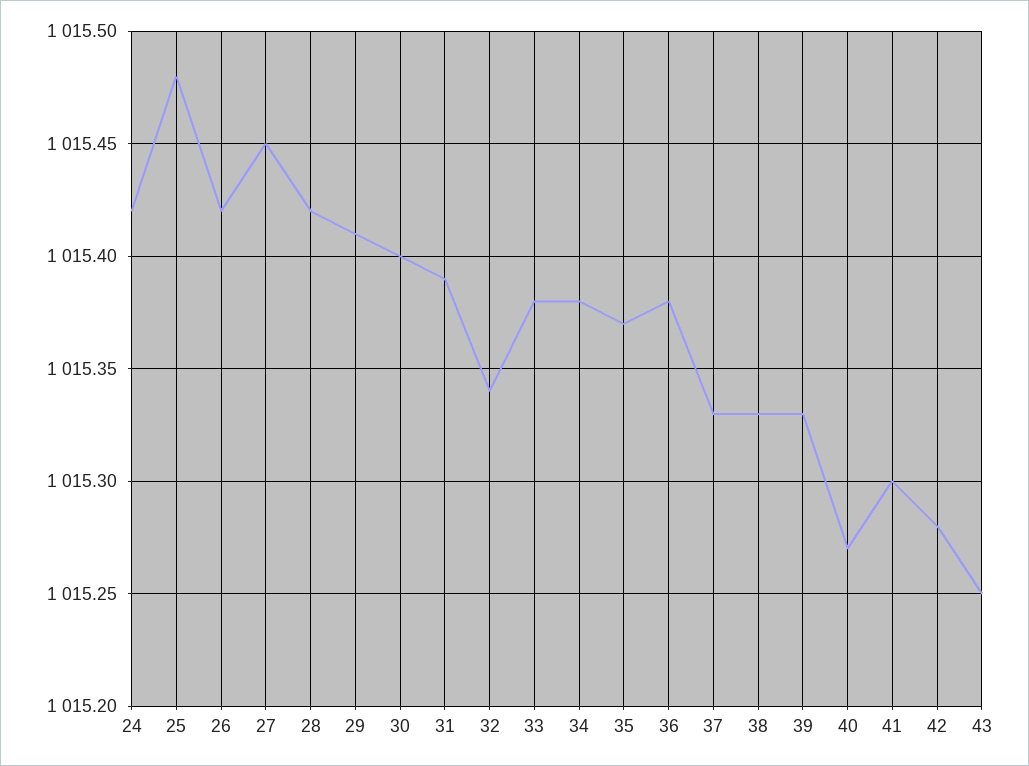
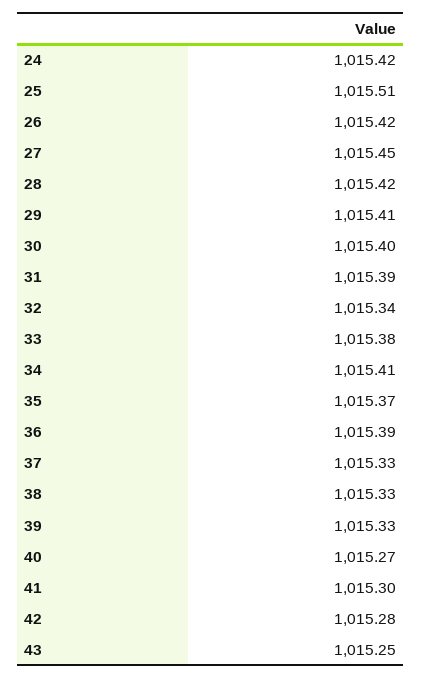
25: 1015.48 -> 1015.51
34: 1015.38 -> 1015.41
36: 1015.38 -> 1015.39

